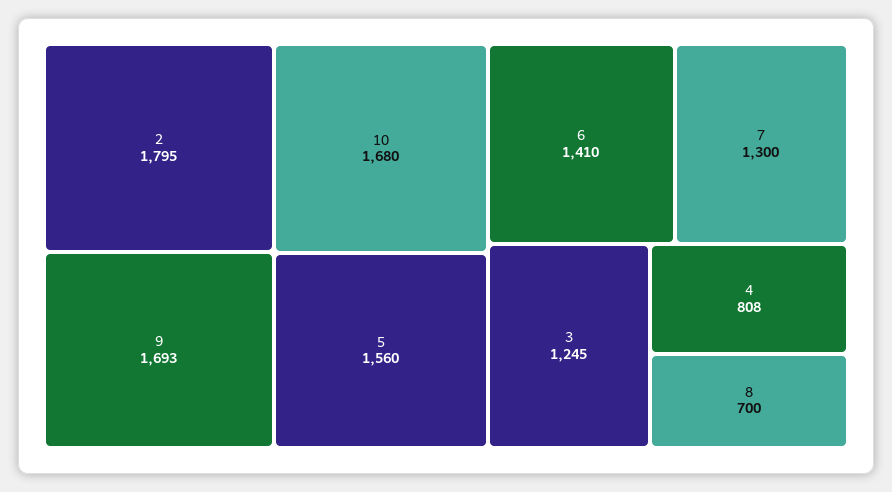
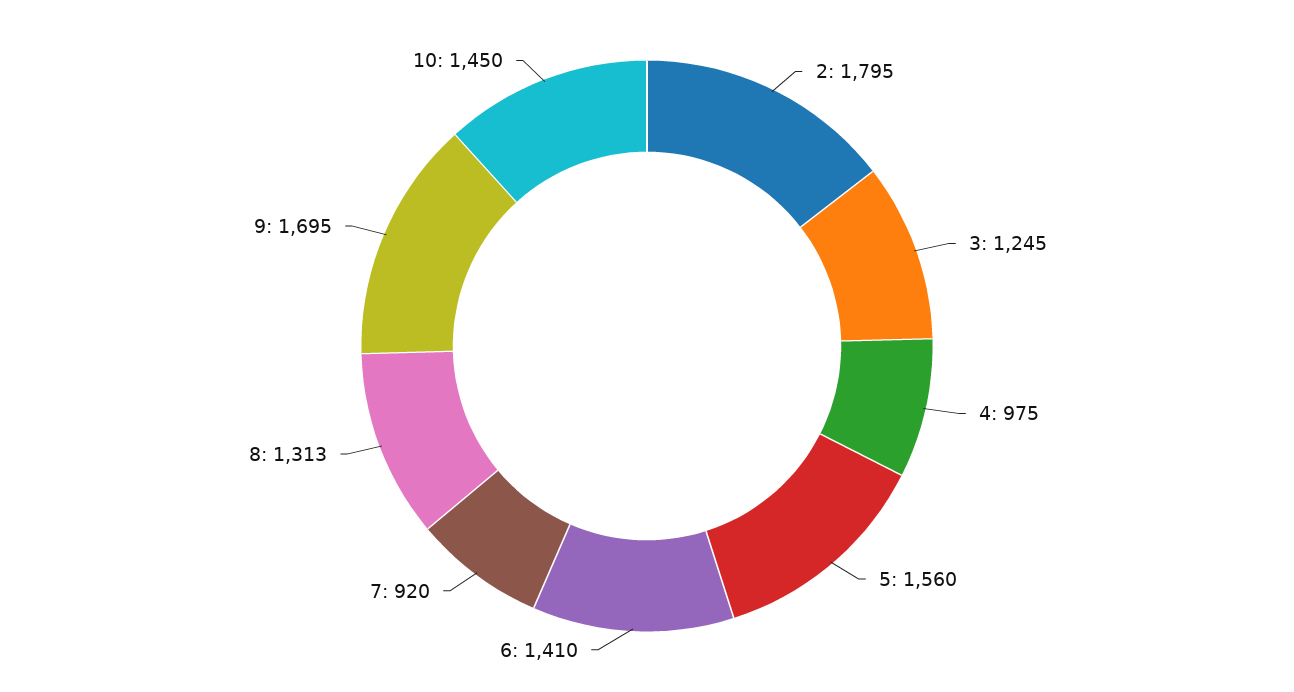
9: 1693 -> 1695
10: 1680 -> 1450
7: 1300 -> 920
4: 808 -> 975
8: 700 -> 1313

